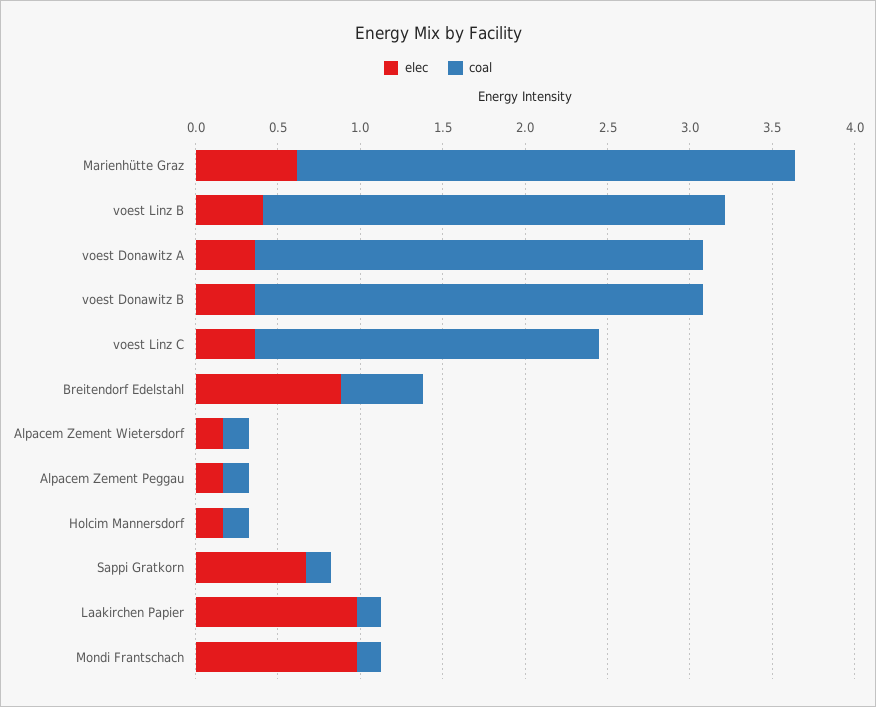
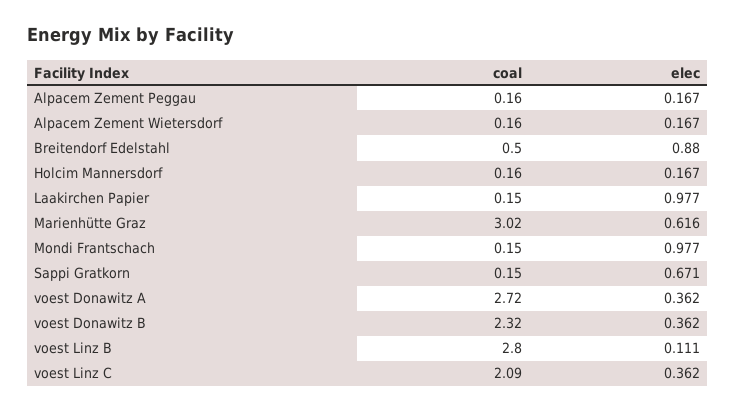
elec, voest Linz B: 0.4 -> 0.111
coal, voest Donawitz B: 2.7 -> 2.32

